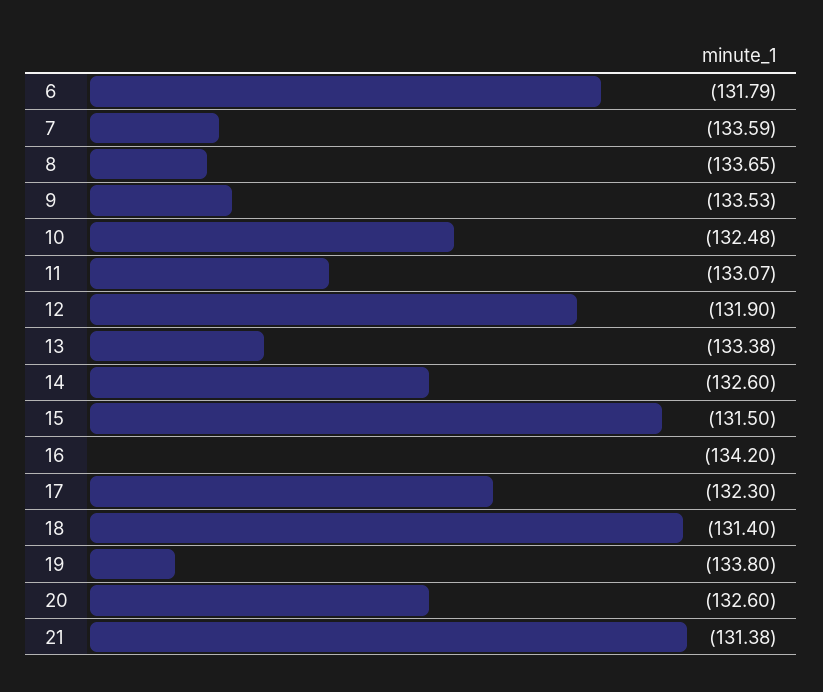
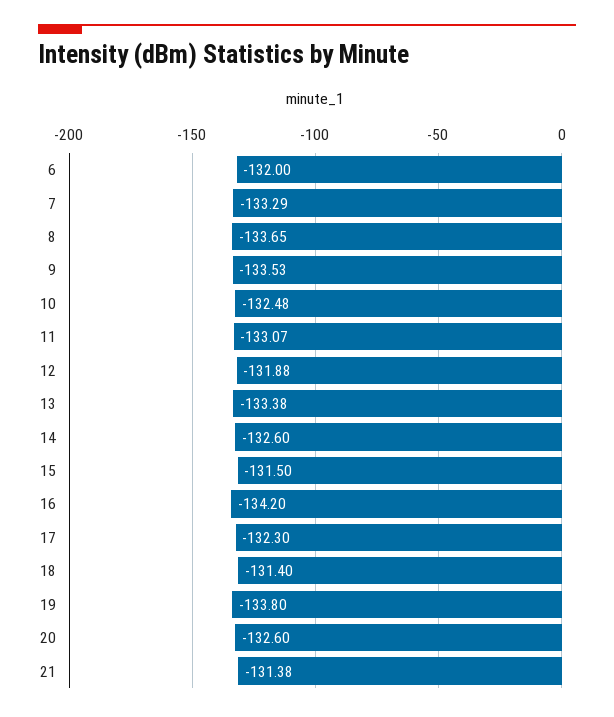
6: -131.79 -> -132
7: -133.59 -> -133.29
12: -131.9 -> -131.88

